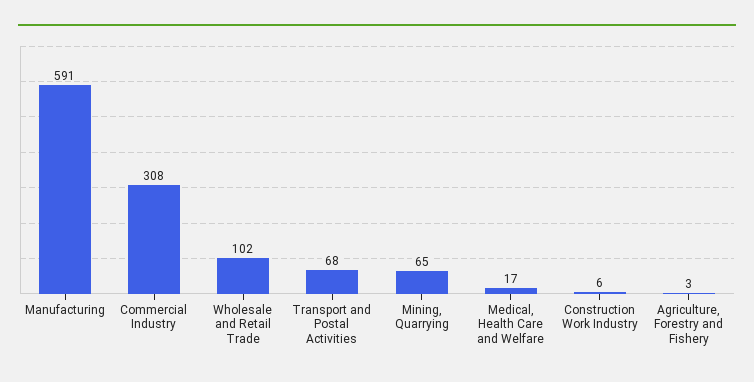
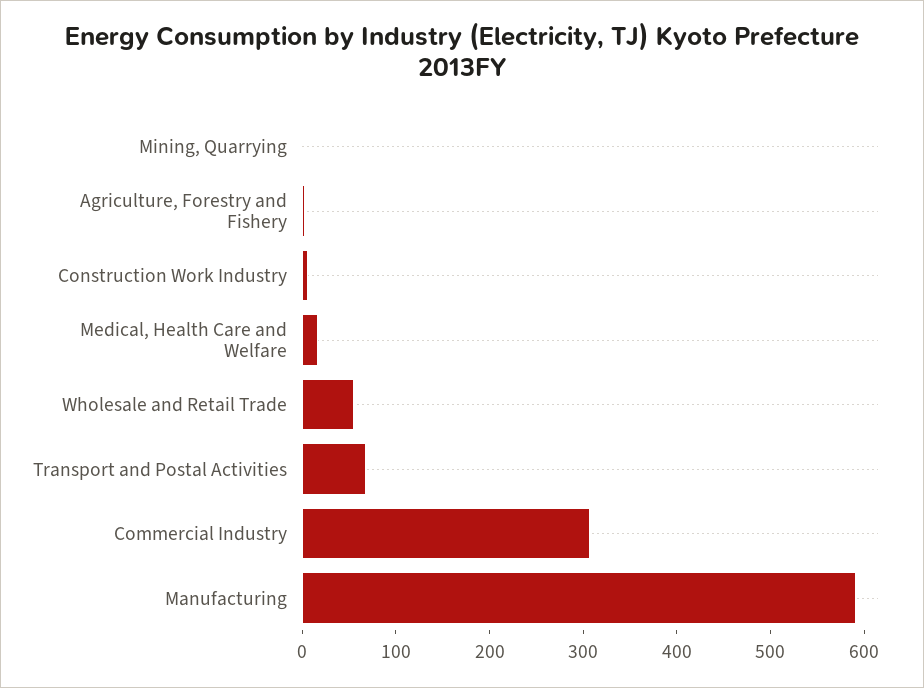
Wholesale and Retail Trade: 102 -> 60
Mining, Quarrying: 65 -> 0

